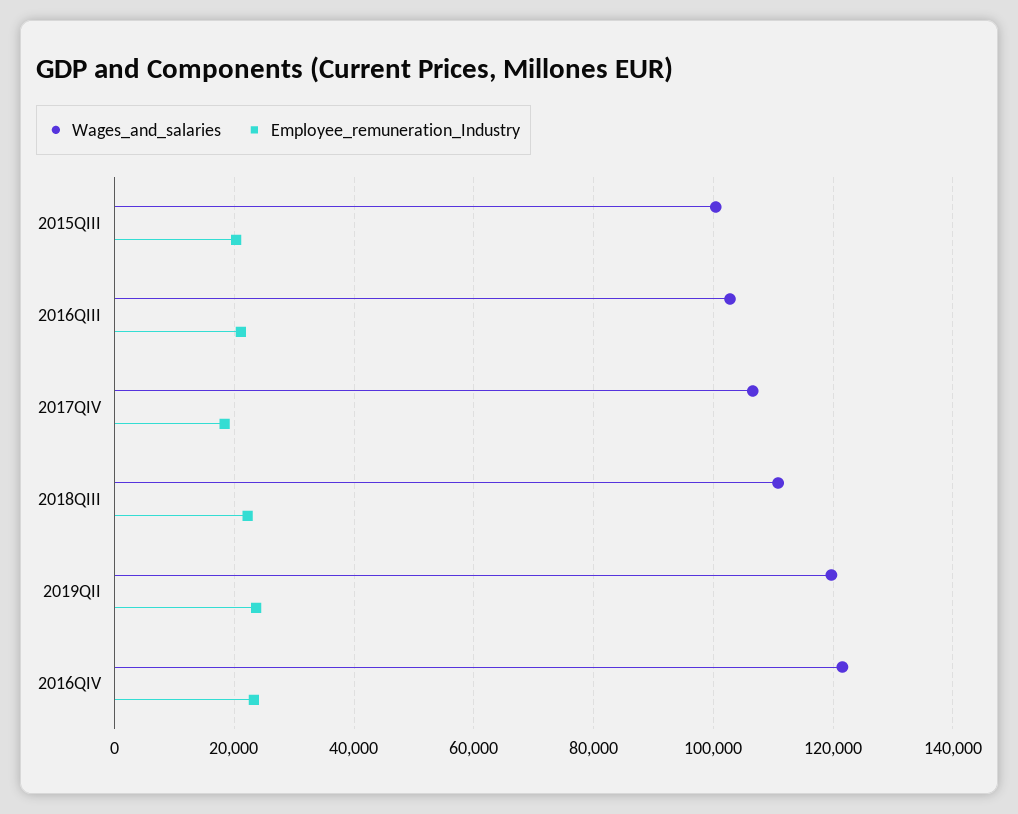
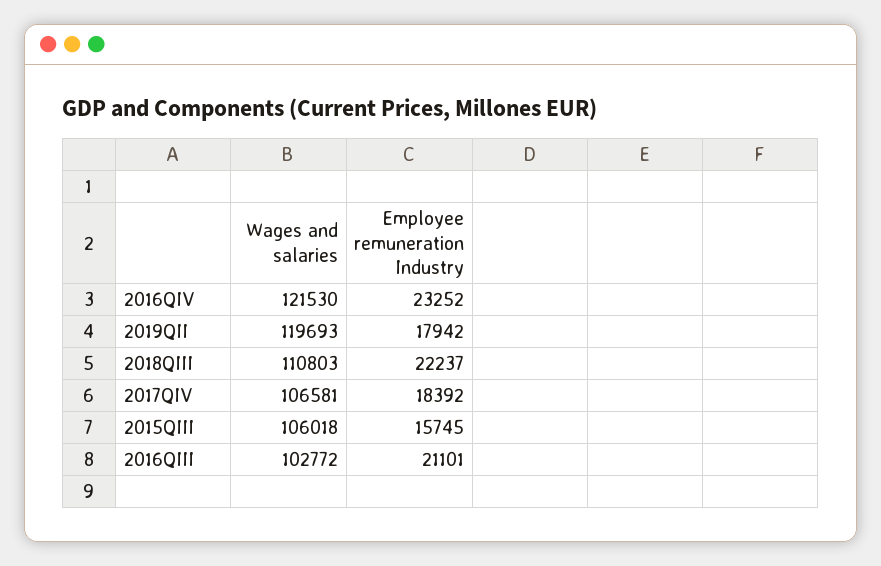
Wages_and_salaries, 2015QIII: 100000 -> 106018
Employee_remuneration_Industry, 2015QIII: 20000 -> 15745
Employee_remuneration_Industry, 2019QII: 24000 -> 17942

